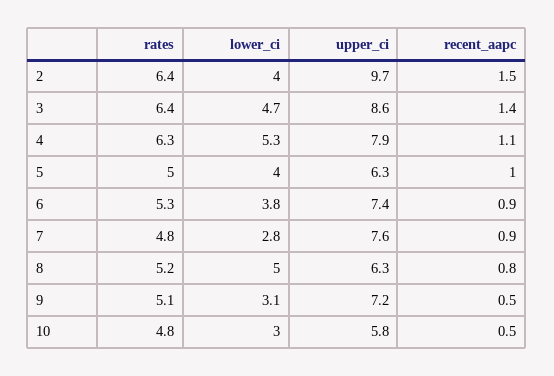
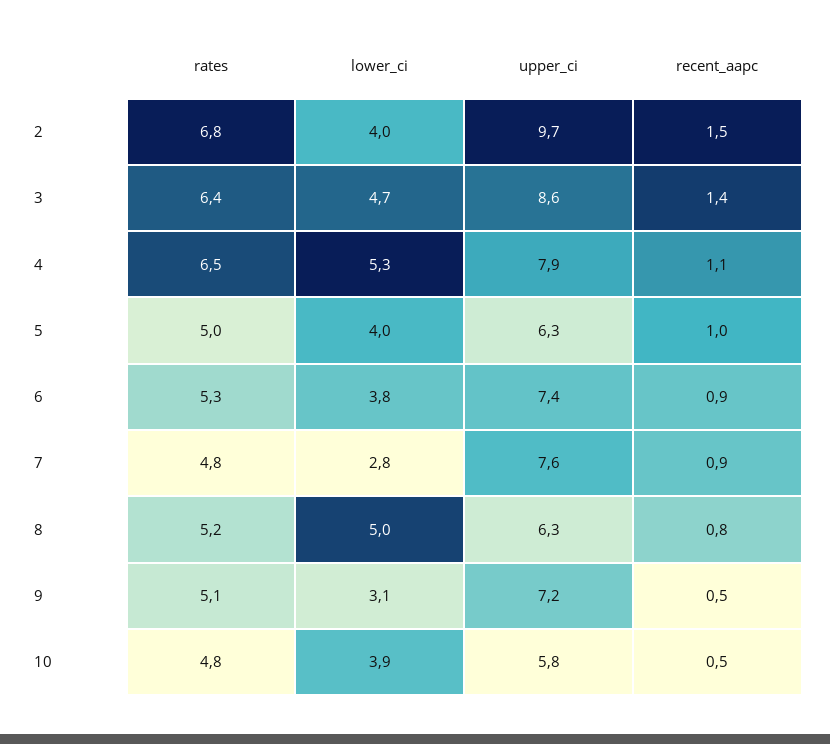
rates, 2: 6.4 -> 6.8
rates, 4: 6.3 -> 6.5
lower_ci, 10: 3 -> 3.9

